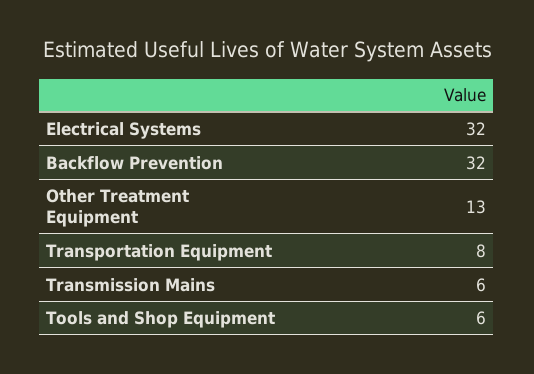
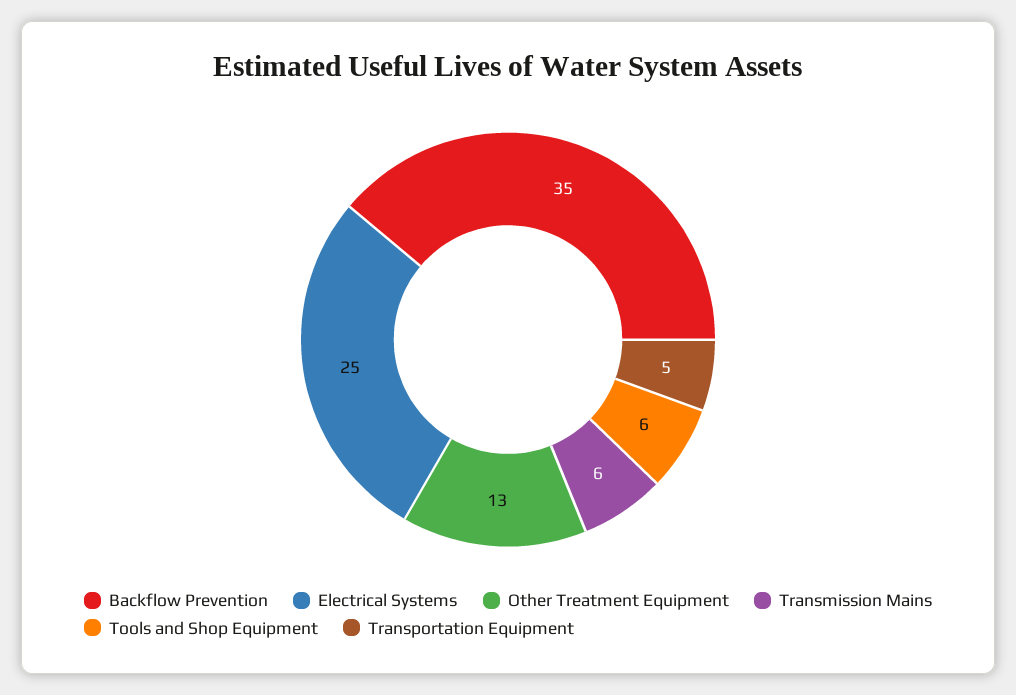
Electrical Systems: 32 -> 25
Backflow Prevention: 32 -> 35
Transportation Equipment: 8 -> 5

